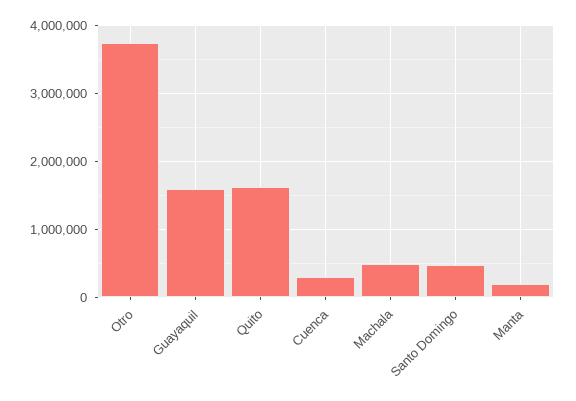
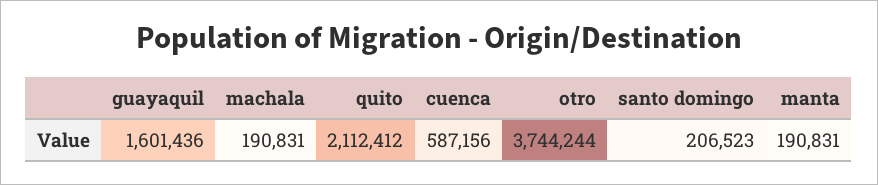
Quito: 1600000 -> 2112412
Cuenca: 300000 -> 587156
Machala: 500000 -> 190831
Santo Domingo: 500000 -> 206523

